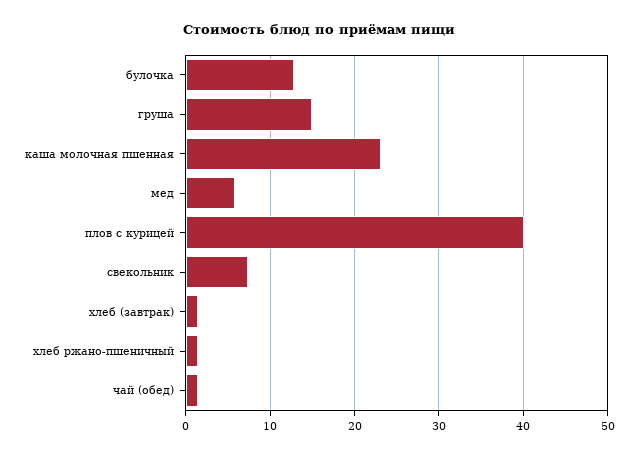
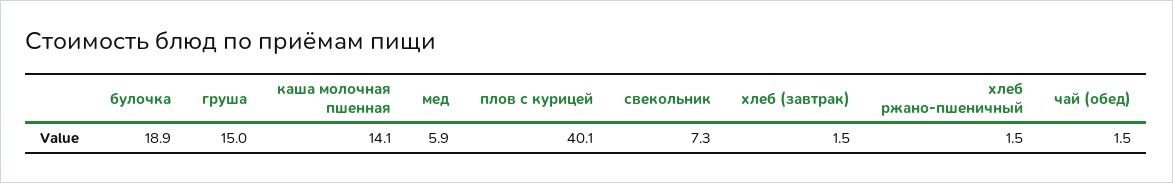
булочка: 13 -> 18.9
каша молочная пшенная: 23 -> 14.1

